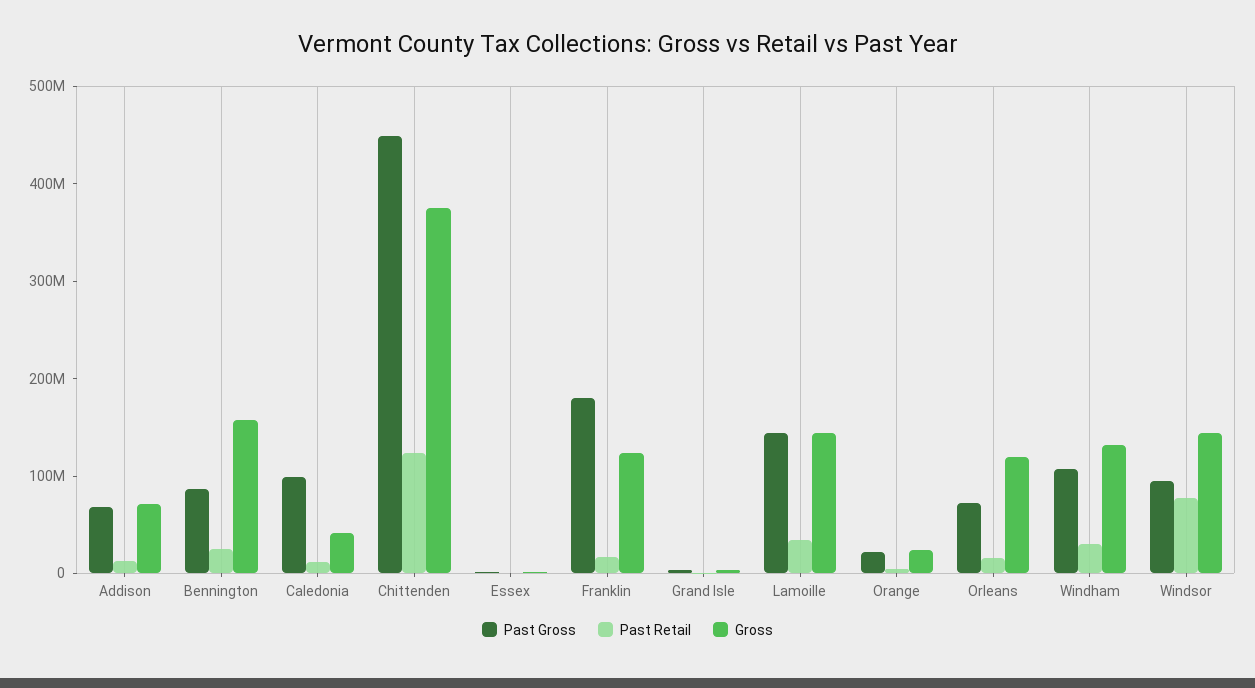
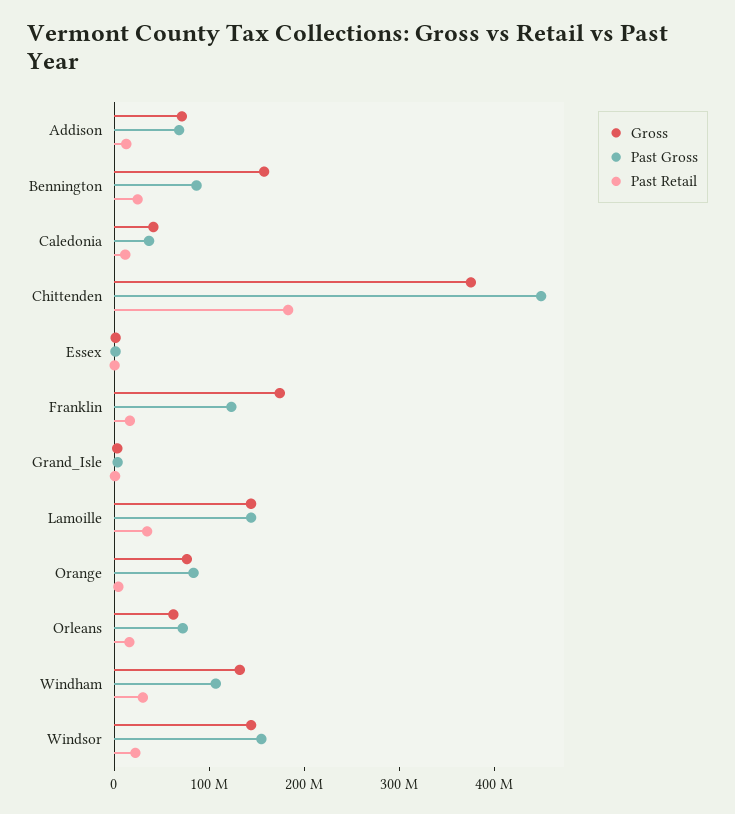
Past Gross, Caledonia: 100000000 -> 40000000
Past Retail, Chittenden: 120000000 -> 180000000
Past Gross, Franklin: 180000000 -> 120000000
Gross, Franklin: 120000000 -> 180000000
Past Gross, Orange: 20000000 -> 80000000
Gross, Orange: 20000000 -> 80000000
Gross, Orleans: 120000000 -> 60000000
Past Gross, Windsor: 100000000 -> 160000000
Past Retail, Windsor: 80000000 -> 20000000

